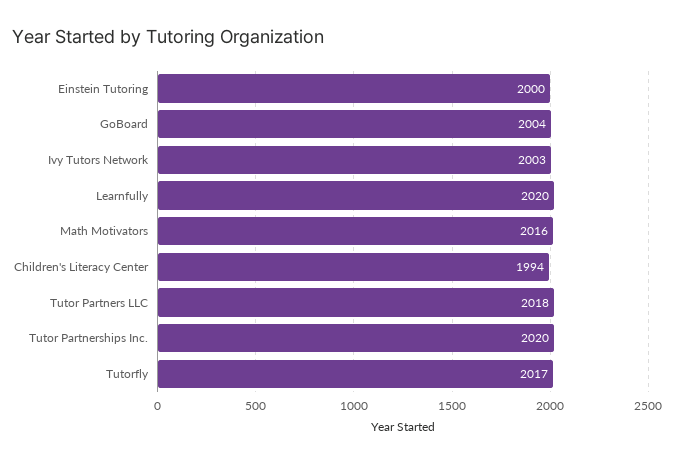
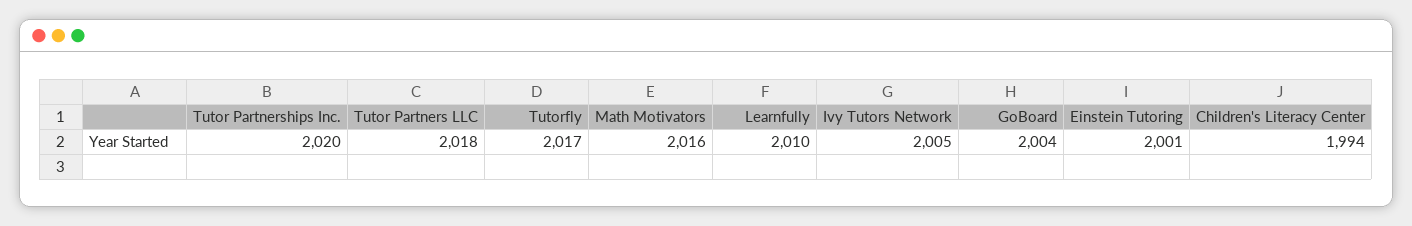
Einstein Tutoring: 2000 -> 2001
Ivy Tutors Network: 2003 -> 2005
Learnfully: 2020 -> 2010

